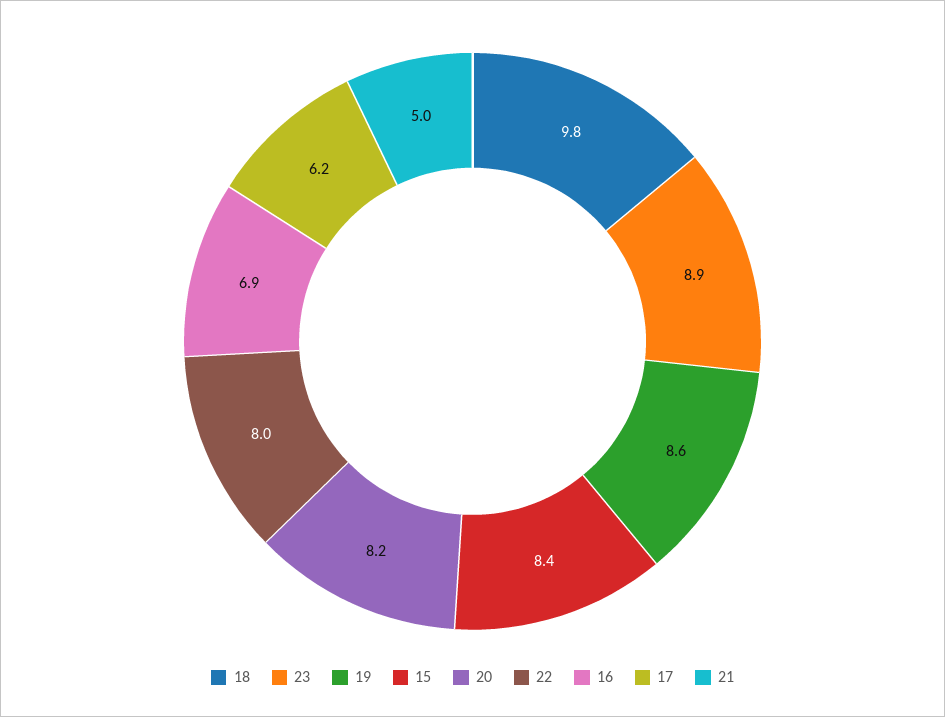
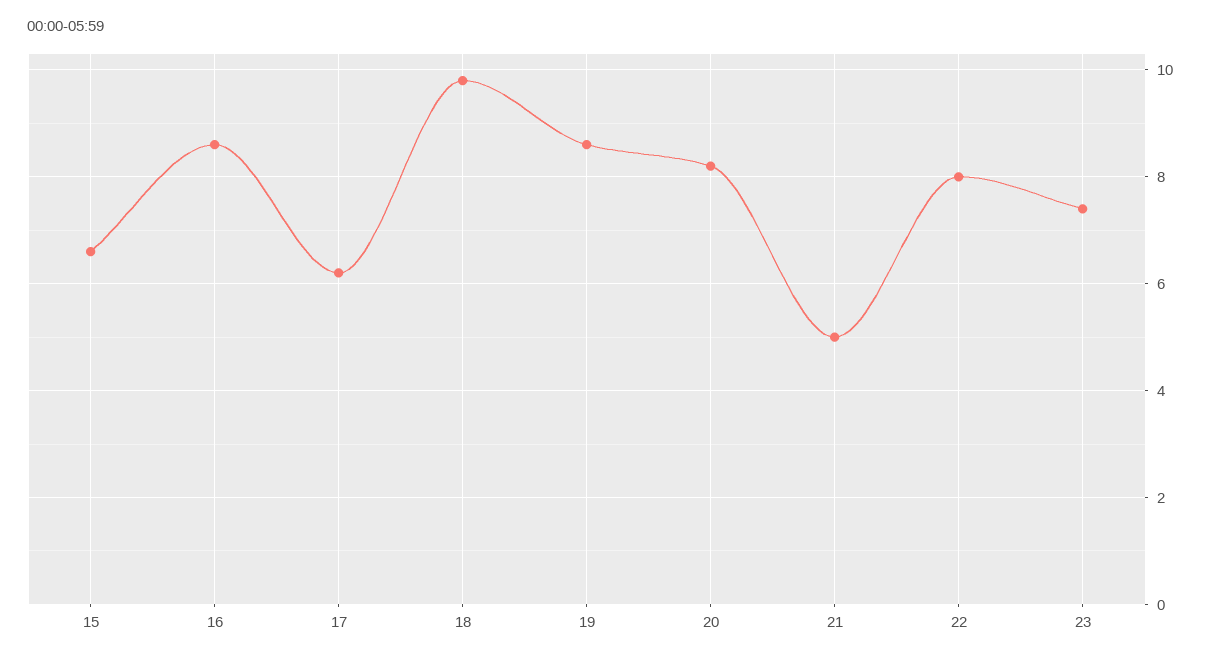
23: 8.9 -> 7.5
15: 8.4 -> 6.5
16: 6.9 -> 8.5

